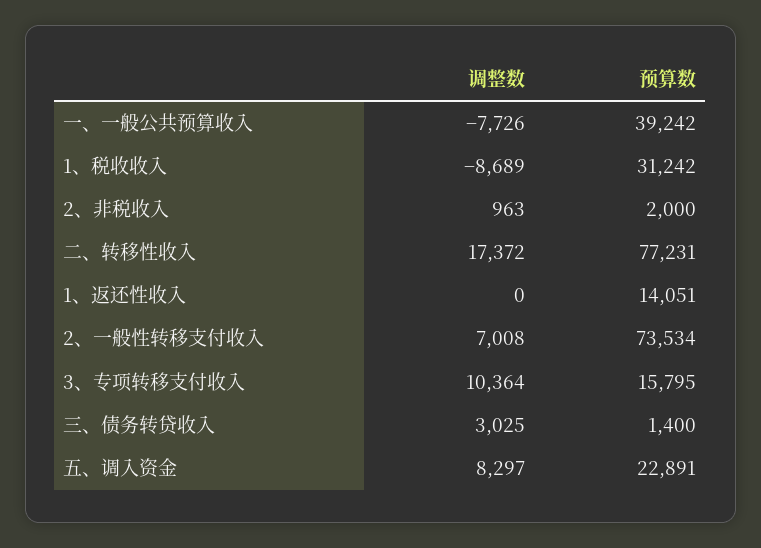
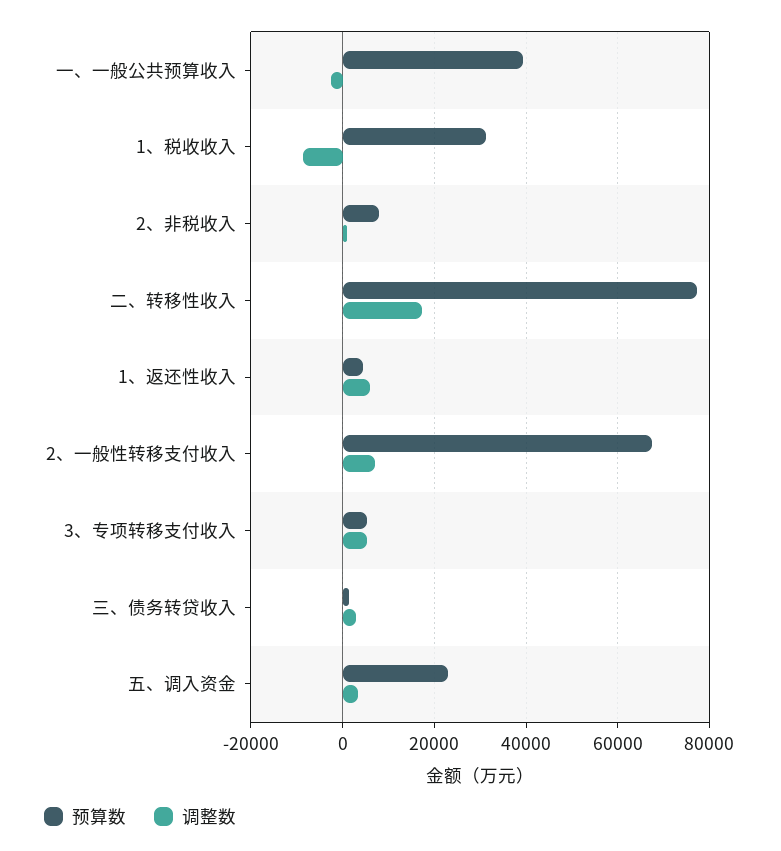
调整数, 一、一般公共预算收入: -7726 -> -2000
预算数, 2、非税收入: 2000 -> 8000
调整数, 1、返还性收入: 0 -> 6000
预算数, 1、返还性收入: 14051 -> 4000
预算数, 2、一般性转移支付收入: 73534 -> 68000
调整数, 3、专项转移支付收入: 10364 -> 6000
预算数, 3、专项转移支付收入: 15795 -> 6000
调整数, 五、调入资金: 8297 -> 4000

